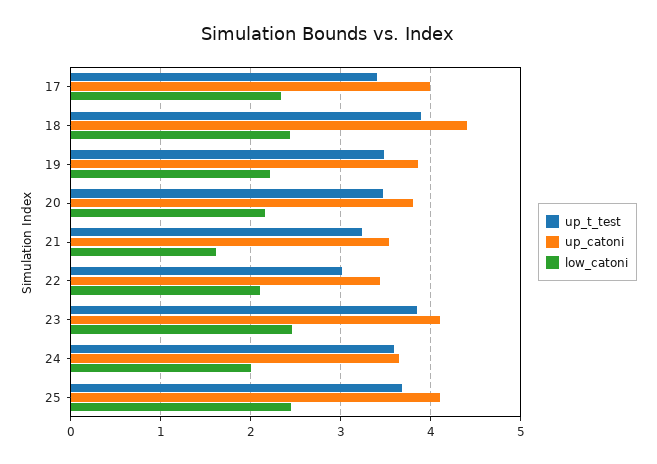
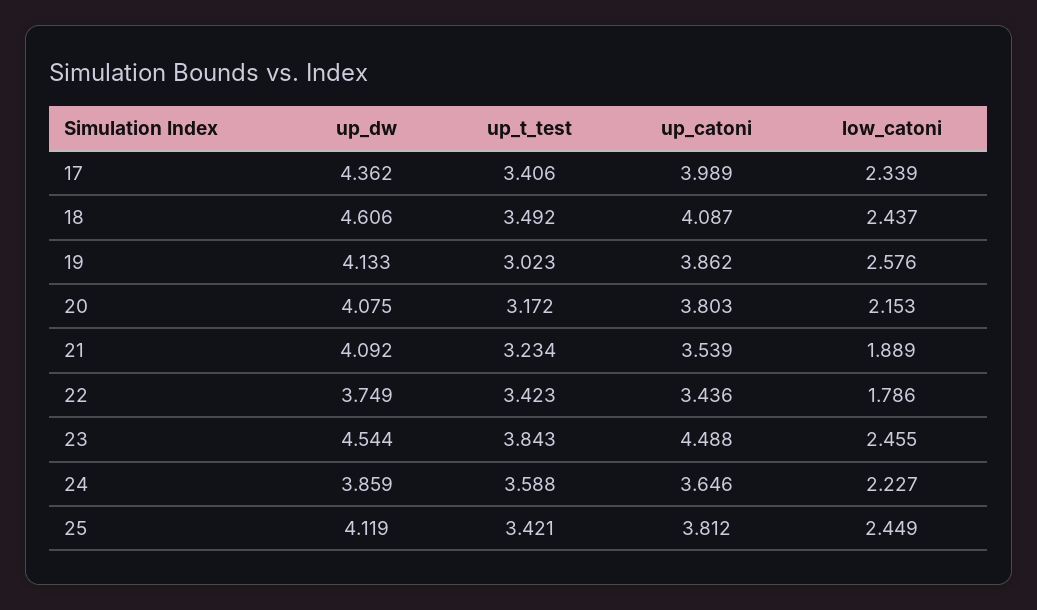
up_t_test, 18: 3.9 -> 3.492
up_catoni, 18: 4.4 -> 4.087
up_t_test, 19: 3.5 -> 3.023
low_catoni, 19: 2.2 -> 2.576
up_t_test, 20: 3.5 -> 3.172
low_catoni, 21: 1.6 -> 1.889
up_t_test, 22: 3 -> 3.423
low_catoni, 22: 2.1 -> 1.786
up_catoni, 23: 4.1 -> 4.488
low_catoni, 24: 2 -> 2.227
up_t_test, 25: 3.7 -> 3.421
up_catoni, 25: 4.1 -> 3.812
up_dw, 17: none -> 4.362
up_dw, 18: none -> 4.606
up_dw, 19: none -> 4.133
up_dw, 20: none -> 4.075
up_dw, 21: none -> 4.092
up_dw, 22: none -> 3.749
up_dw, 23: none -> 4.544
up_dw, 24: none -> 3.859
up_dw, 25: none -> 4.119

